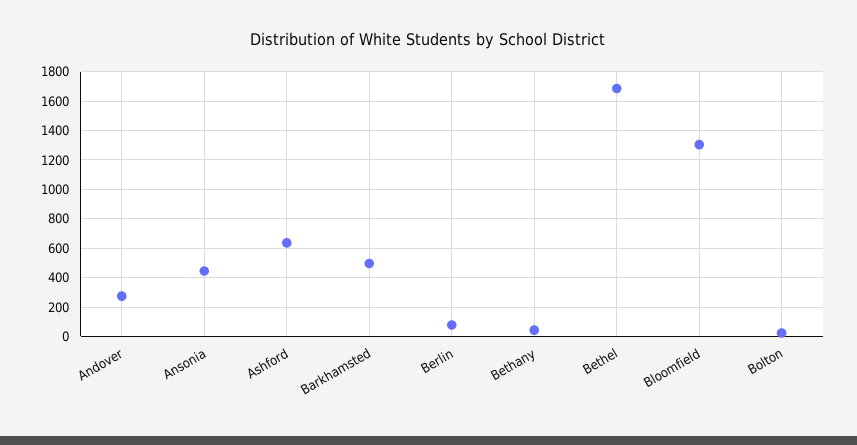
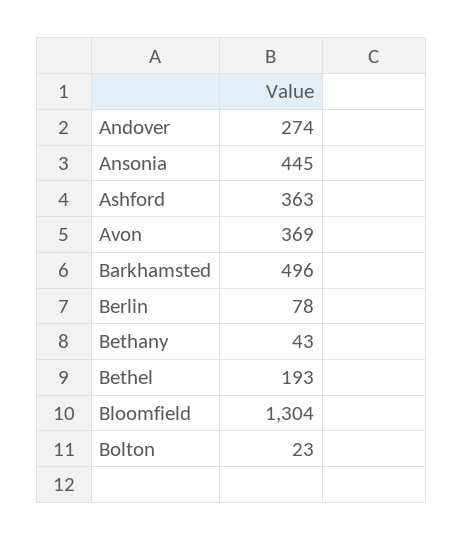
Ashford: 650 -> 363
Bethel: 1700 -> 193
Avon: none -> 369

